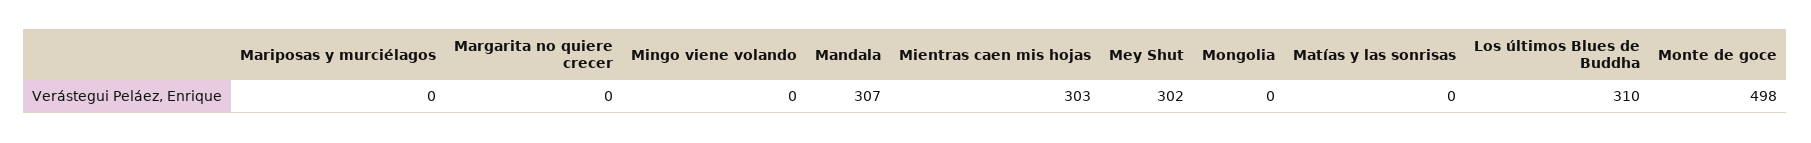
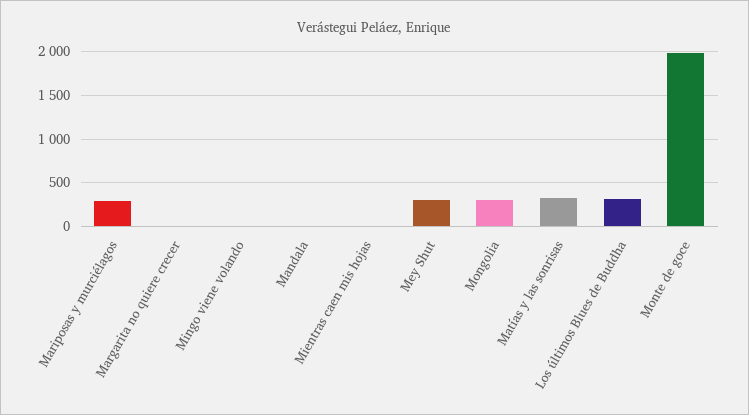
Mariposas y murciélagos: 0 -> 300
Mandala: 307 -> 0
Mientras caen mis hojas: 303 -> 0
Mongolia: 0 -> 300
Matías y las sonrisas: 0 -> 300
Monte de goce: 498 -> 2000

